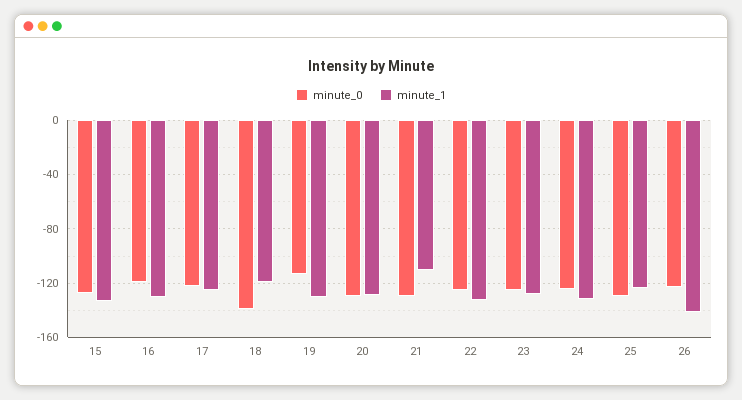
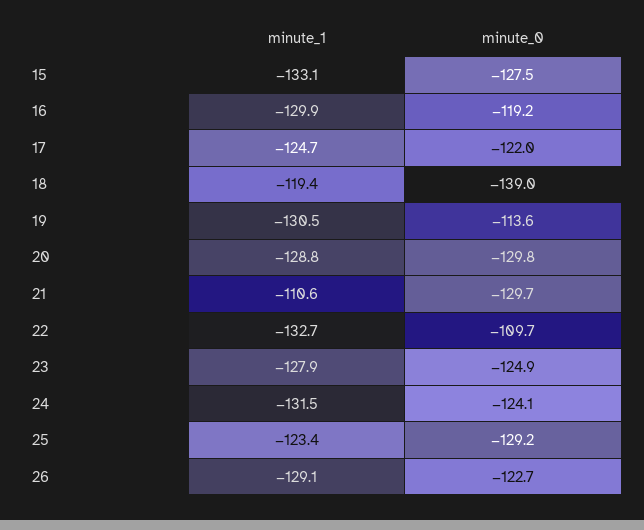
minute_0, 22: -125 -> -109.7
minute_1, 26: -140 -> -129.1

